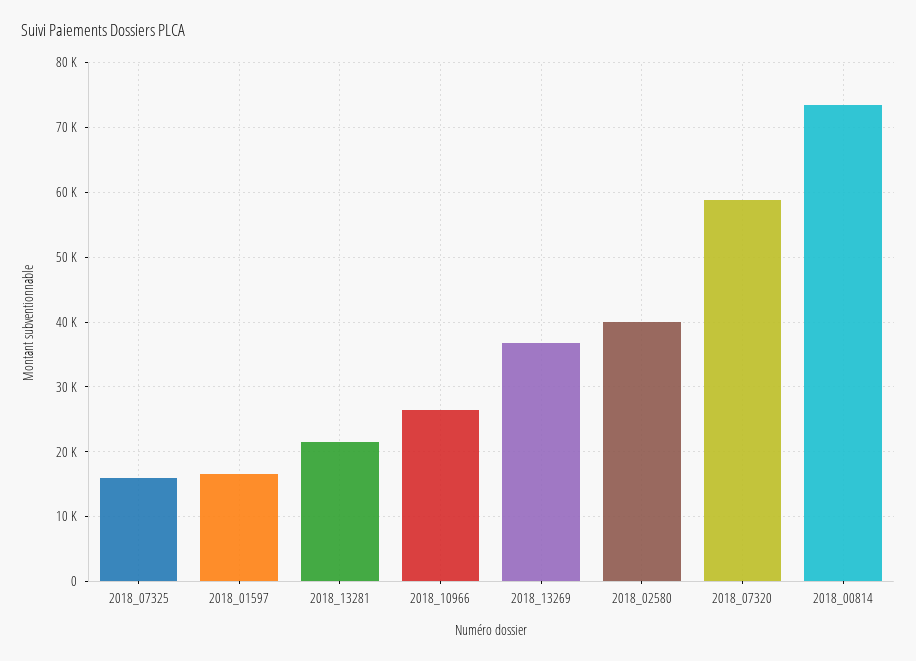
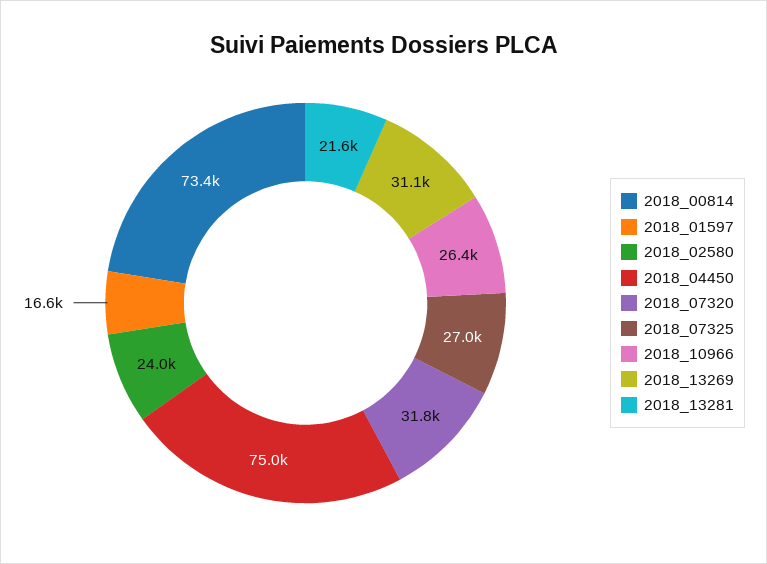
2018_07325: 16000 -> 27000
2018_13269: 37000 -> 31100
2018_02580: 40000 -> 24000
2018_07320: 59000 -> 31800
2018_04450: none -> 75000

